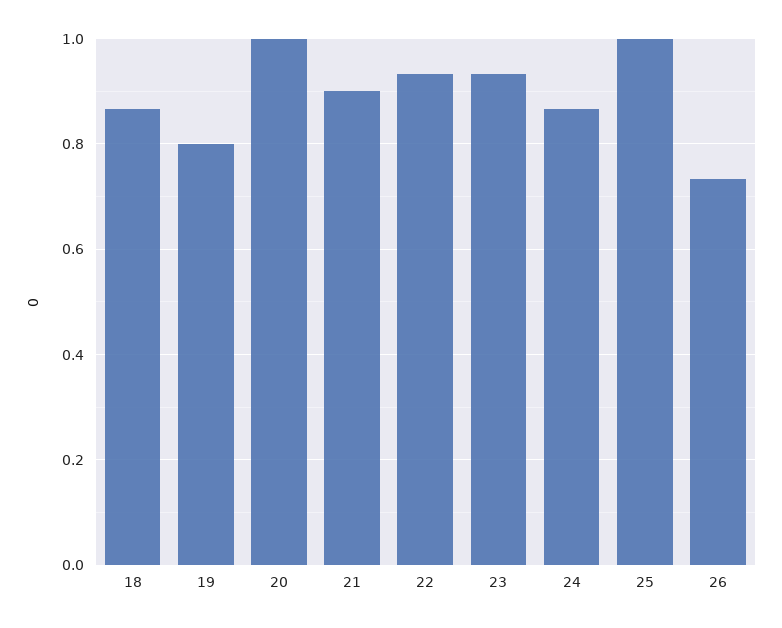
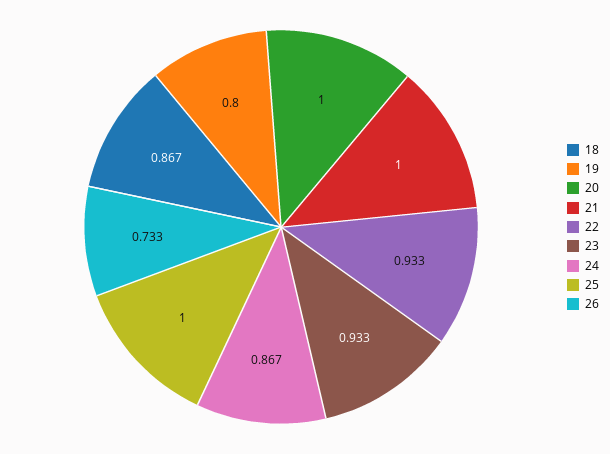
21: 0.9 -> 1

